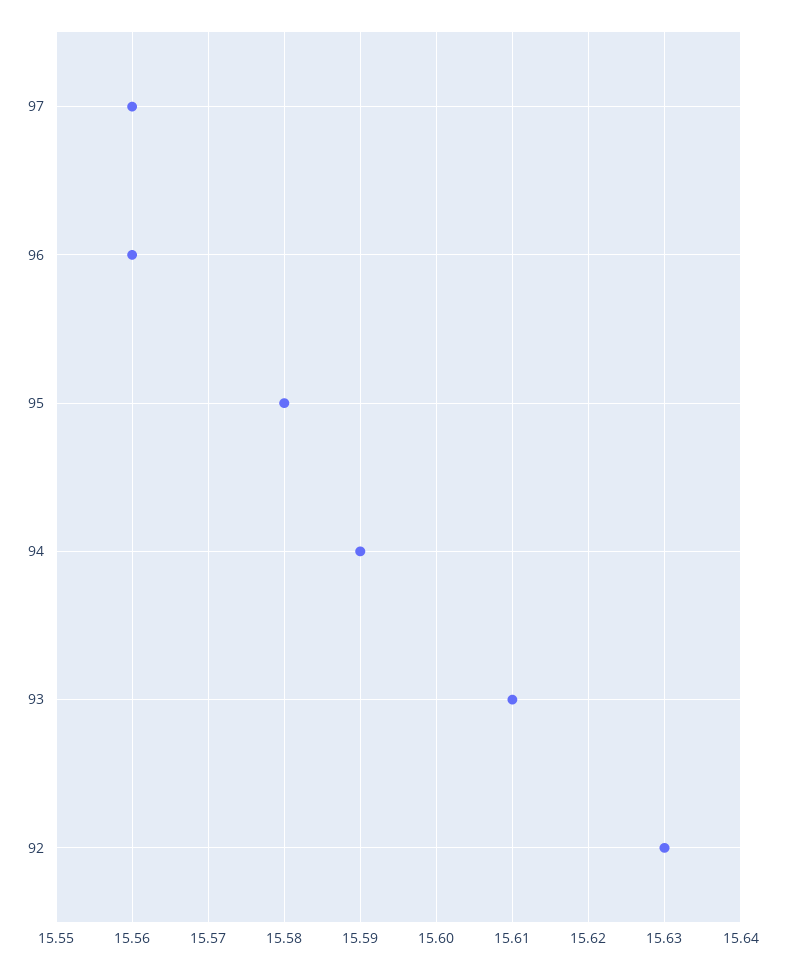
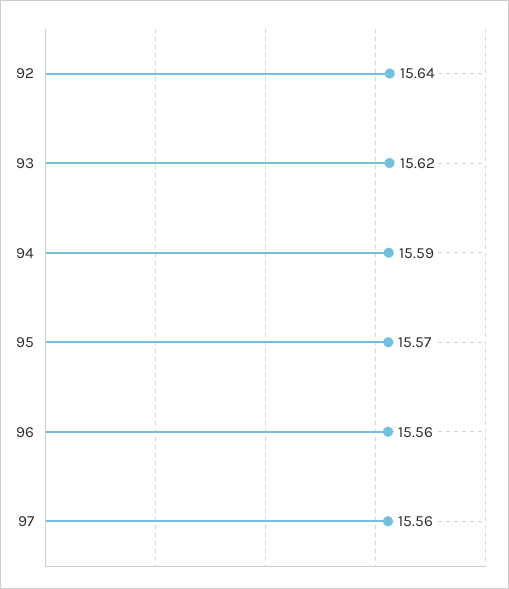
95: 15.58 -> 15.57
93: 15.61 -> 15.62
92: 15.63 -> 15.64

